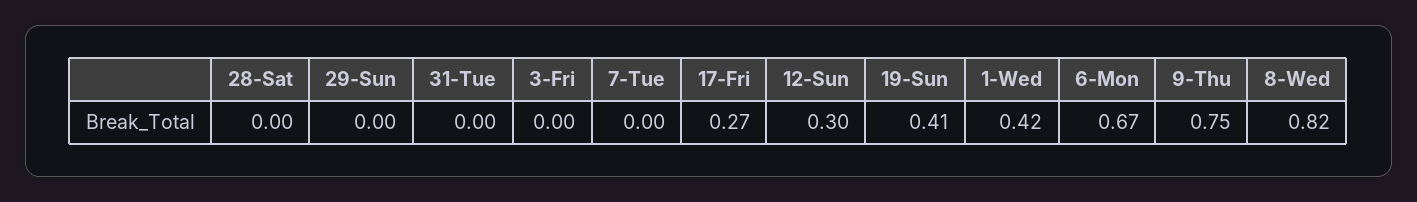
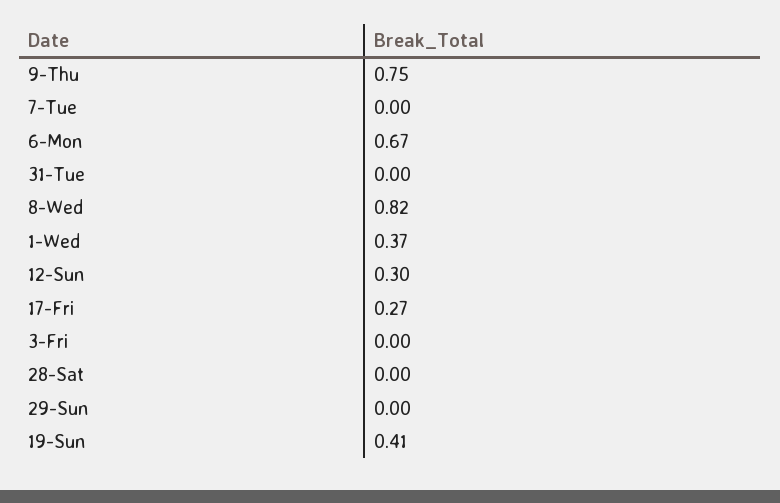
1-Wed: 0.42 -> 0.37

